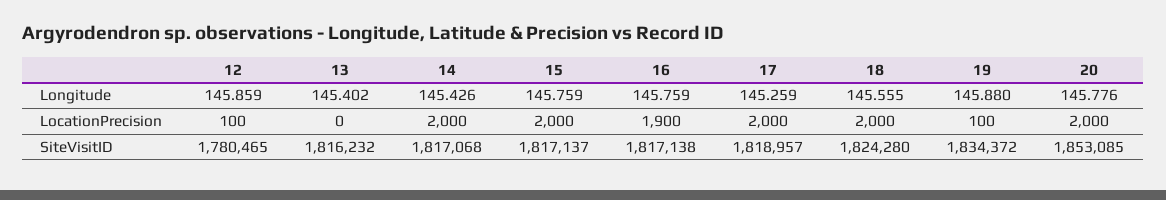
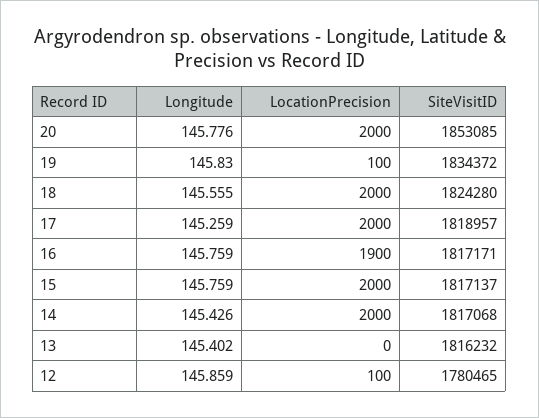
19, Longitude: 145.88 -> 145.83
16, SiteVisitID: 1817138 -> 1817171

